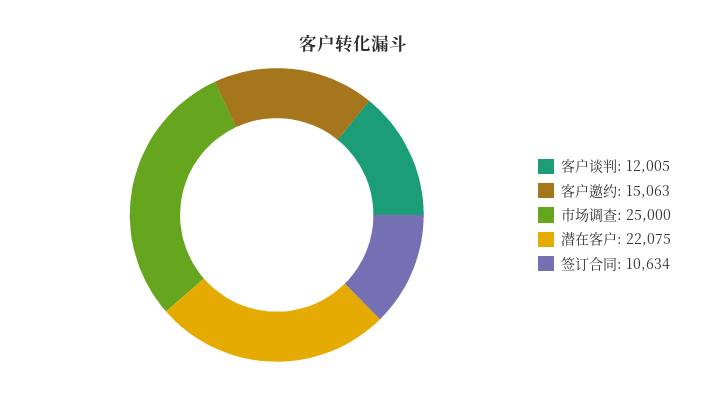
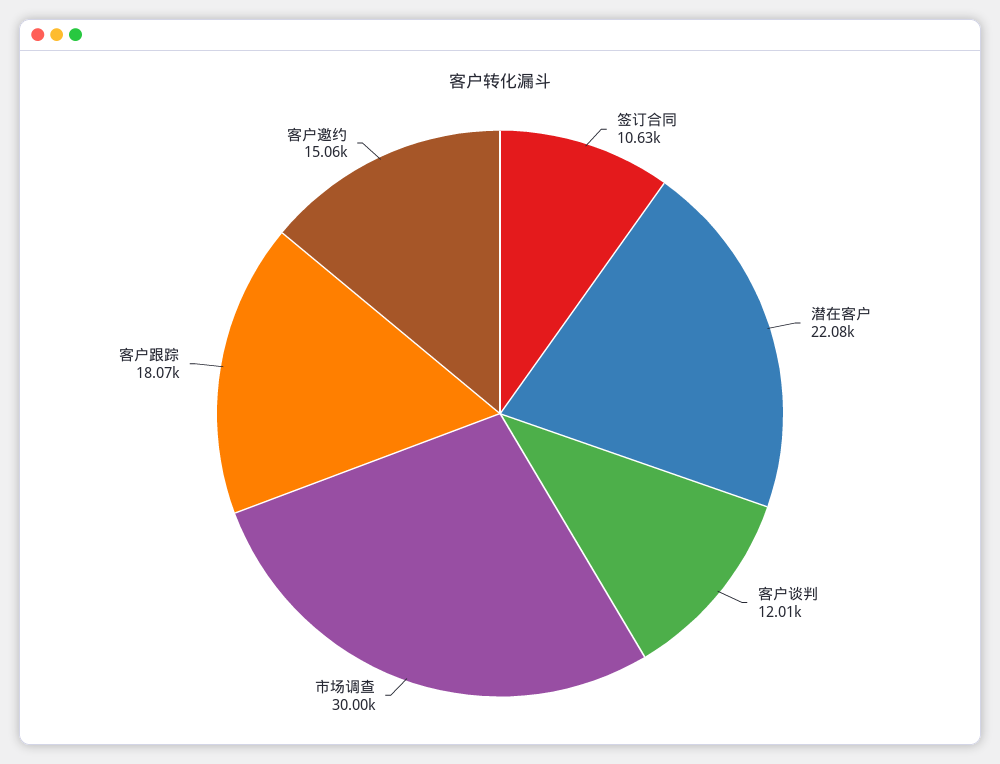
市场调查: 25000 -> 30000
客户跟踪: none -> 18070

